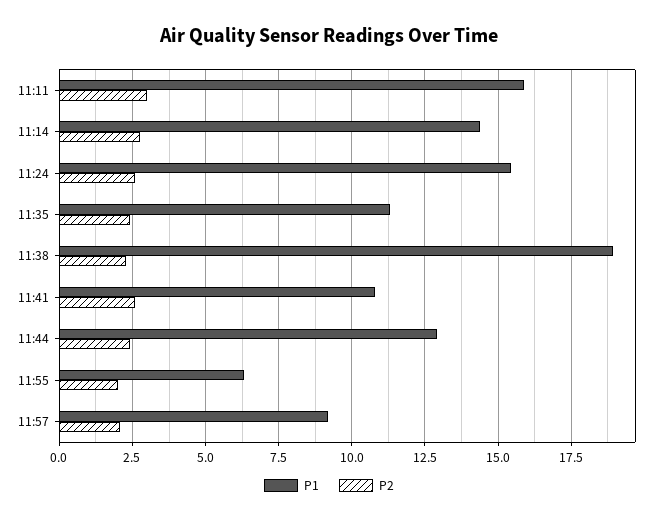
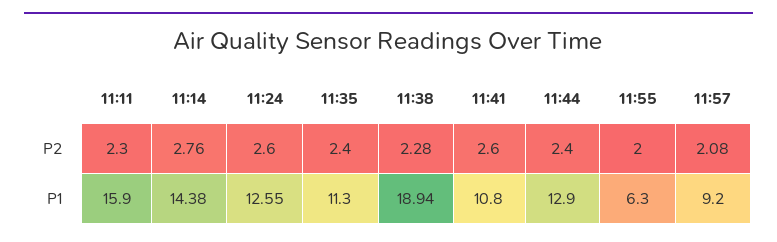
P2, 11:11: 3 -> 2.3
P1, 11:24: 15.5 -> 12.55

